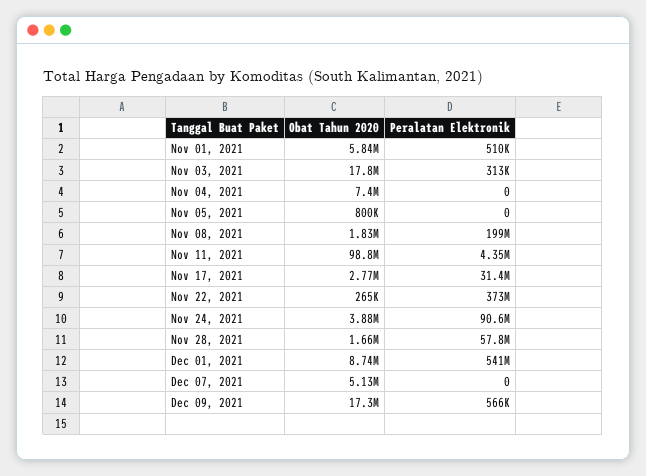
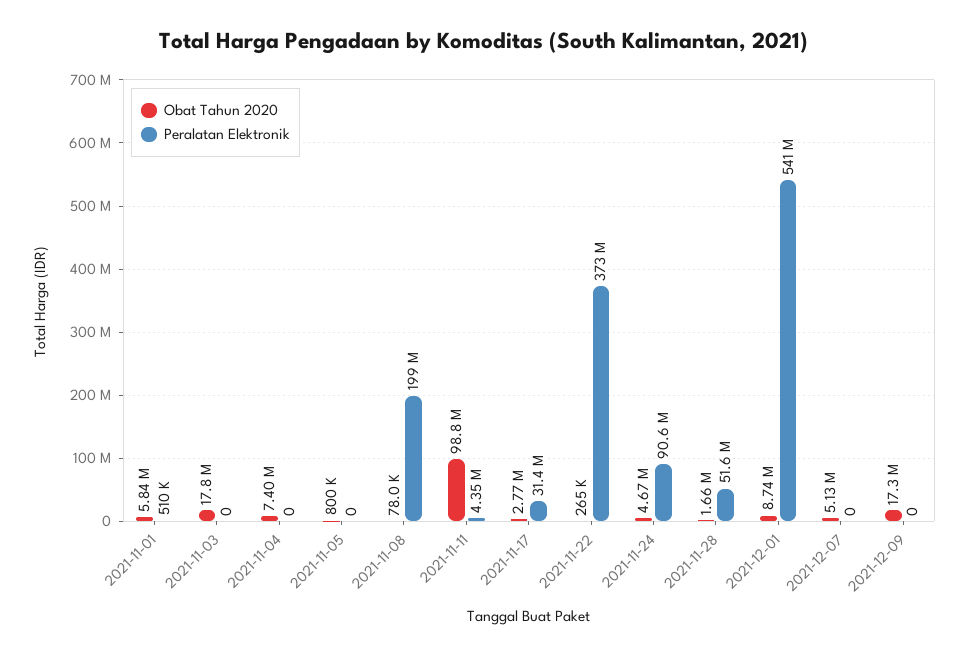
Peralatan Elektronik, Nov 03, 2021: 313000 -> 0
Obat Tahun 2020, Nov 08, 2021: 1830000 -> 78000
Obat Tahun 2020, Nov 24, 2021: 3880000 -> 4670000
Peralatan Elektronik, Nov 28, 2021: 57800000 -> 51600000
Peralatan Elektronik, Dec 09, 2021: 566000 -> 0

